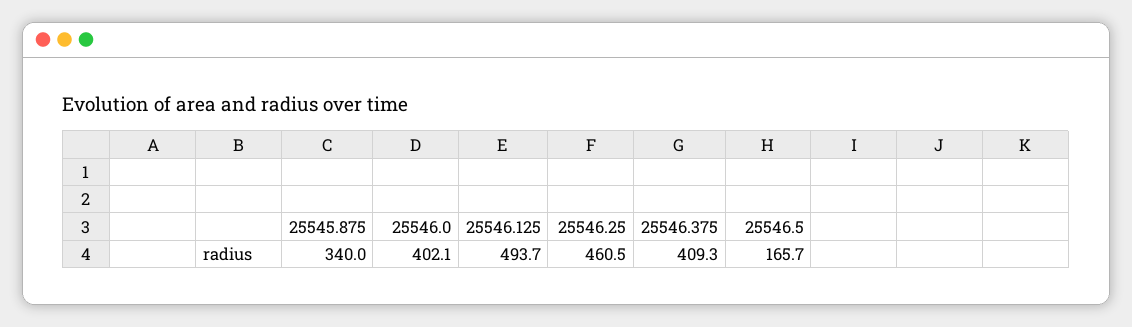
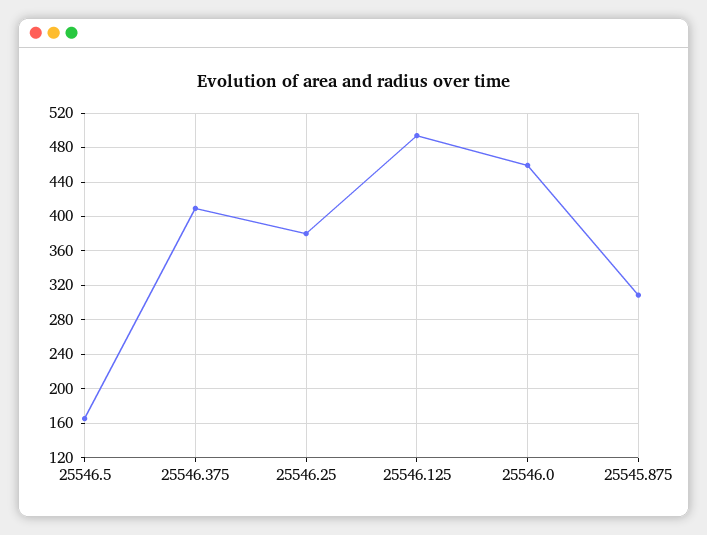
25545.875: 340 -> 310
25546.0: 402.1 -> 460
25546.25: 460.5 -> 380

